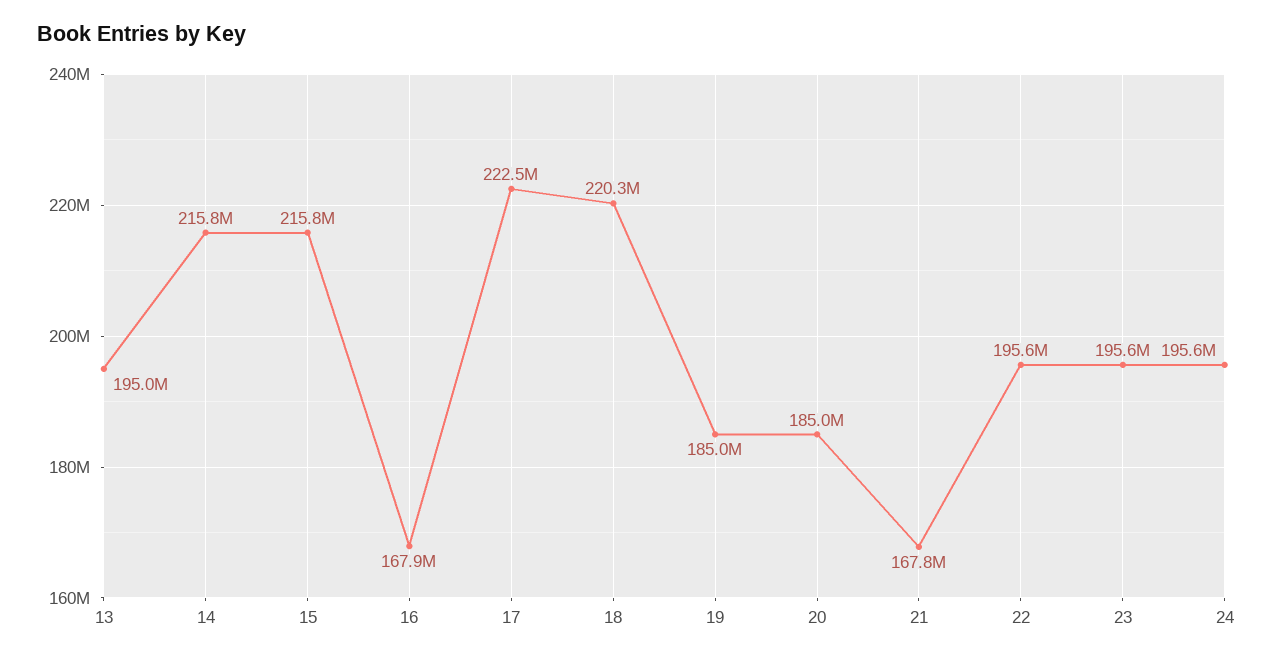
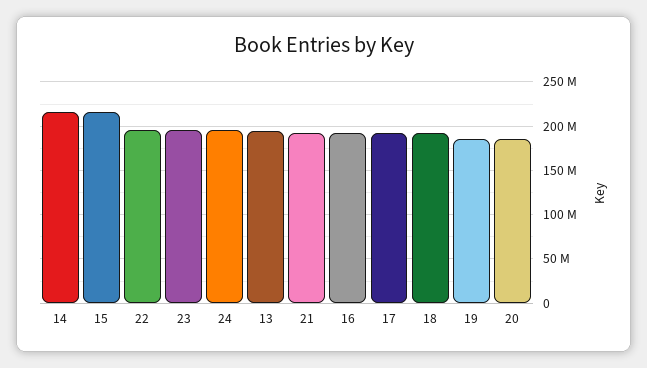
16: 167900000 -> 190000000
17: 222500000 -> 190000000
18: 220300000 -> 190000000
21: 167800000 -> 190000000

